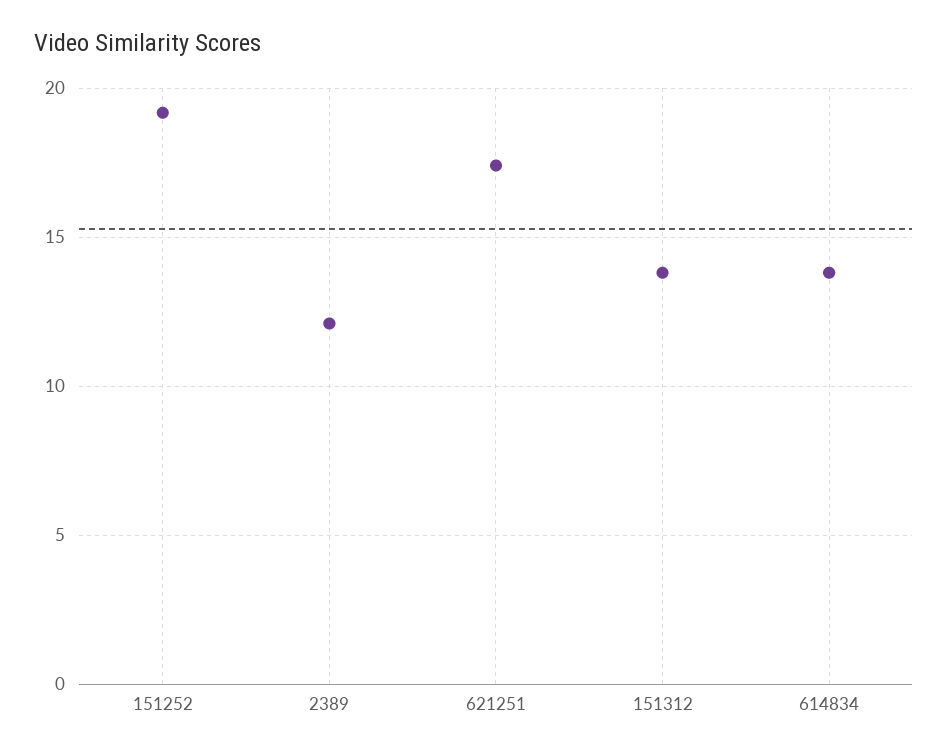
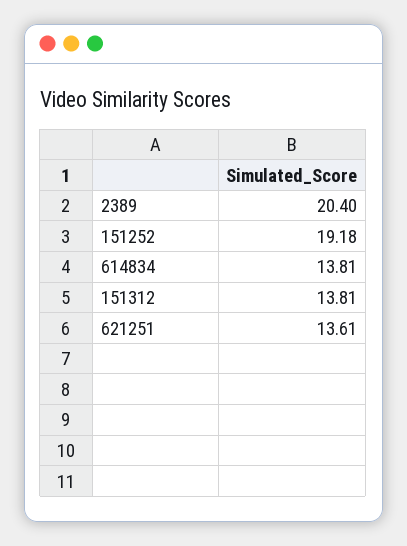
2389: 12 -> 20.4
621251: 17.5 -> 13.61

